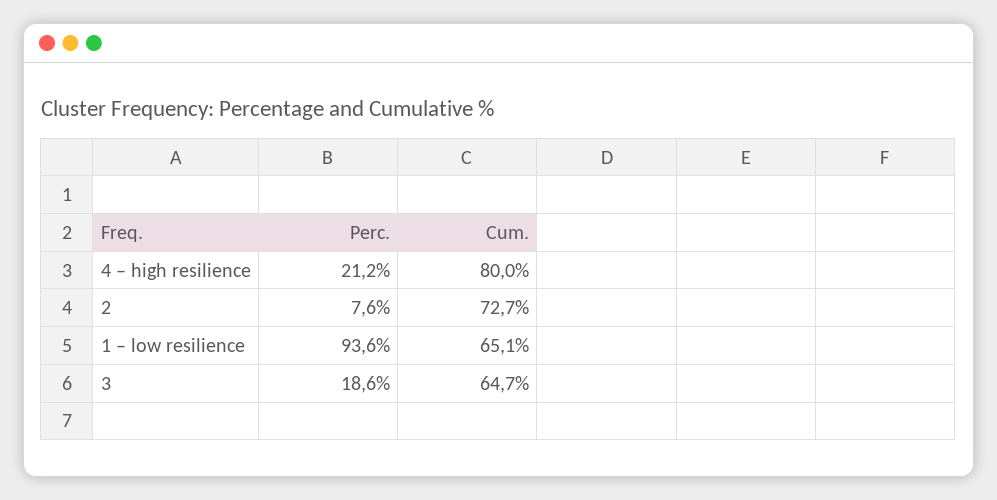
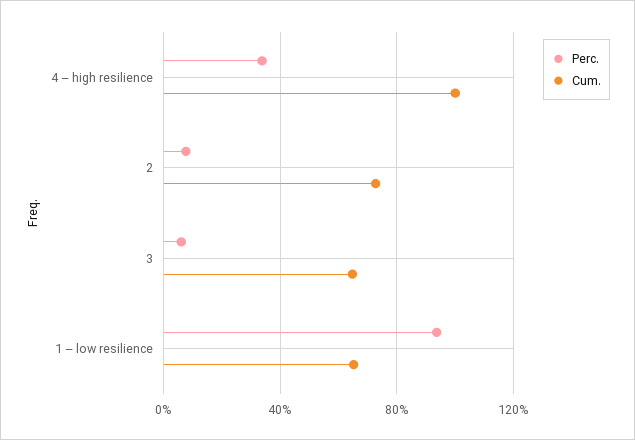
Perc., 4 – high resilience: 21.2 -> 35
Cum., 4 – high resilience: 80 -> 100
Perc., 3: 18.6 -> 5

